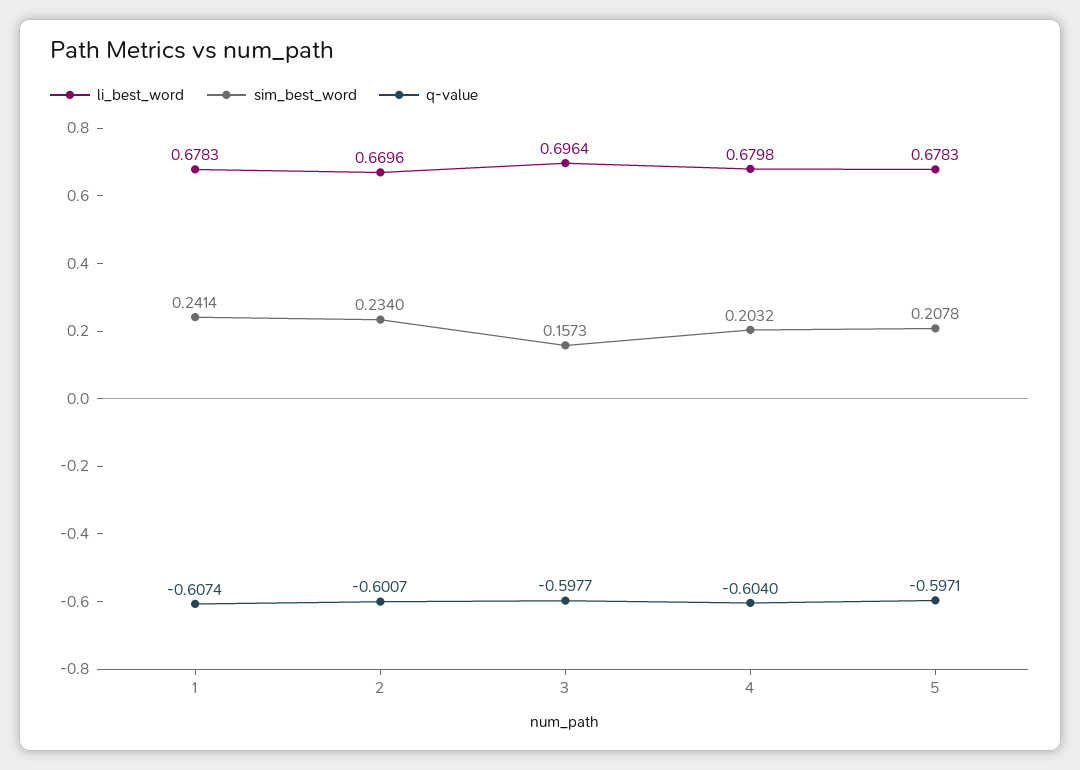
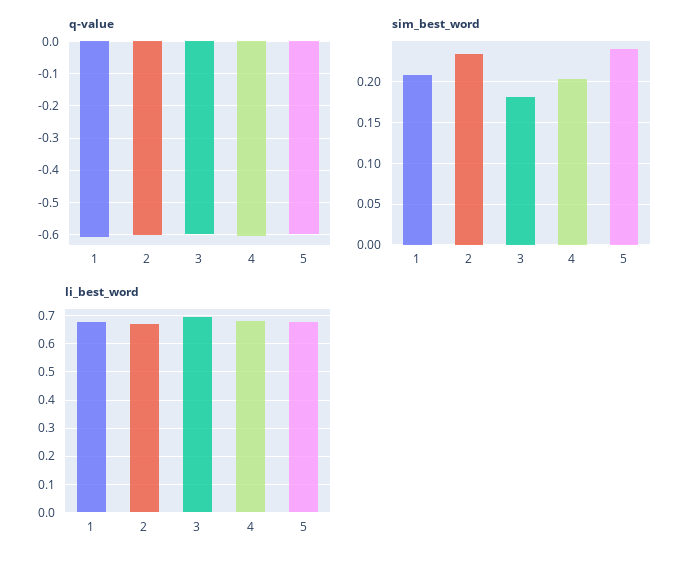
sim_best_word, 1: 0.2414 -> 0.21
sim_best_word, 3: 0.1573 -> 0.18
sim_best_word, 5: 0.2078 -> 0.24

